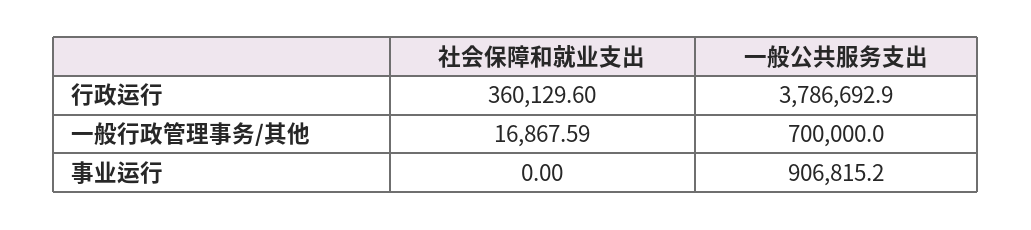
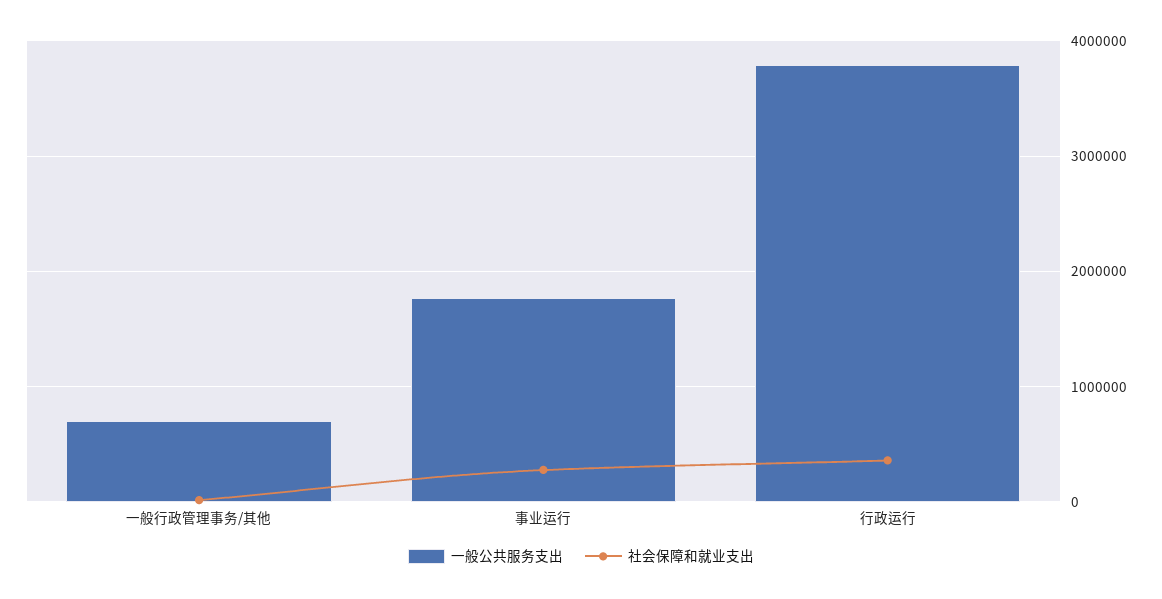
社会保障和就业支出, 事业运行: 0 -> 300000
一般公共服务支出, 事业运行: 906815.2 -> 1800000

